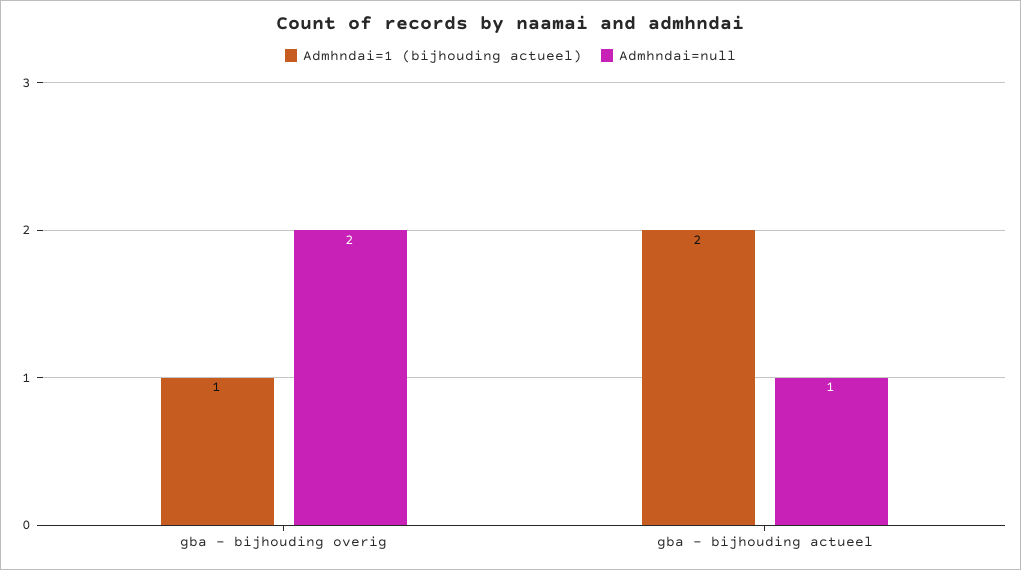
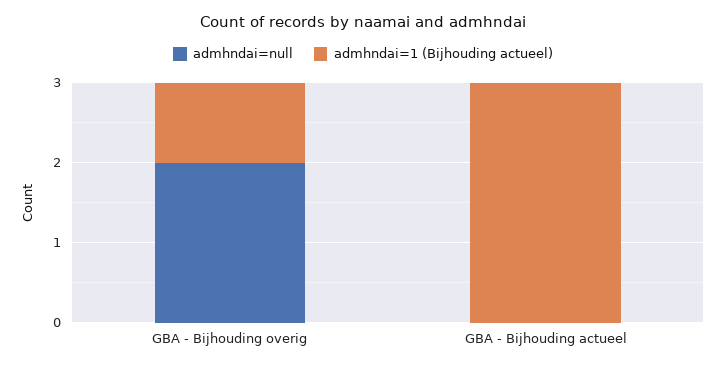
Admhndai=1 (bijhouding actueel), gba - bijhouding actueel: 2 -> 3
Admhndai=null, gba - bijhouding actueel: 1 -> 0

